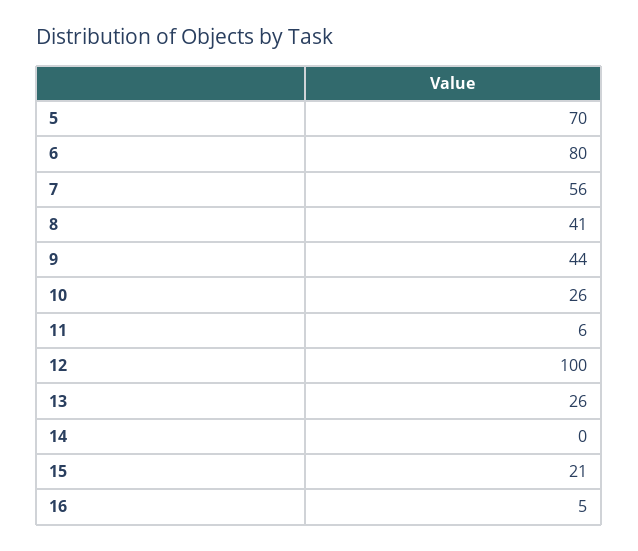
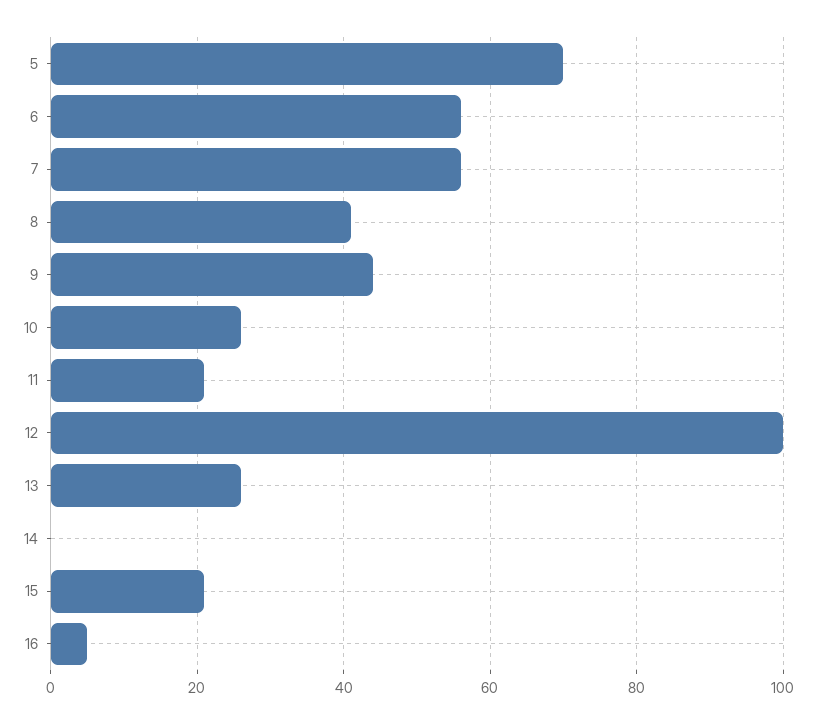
6: 80 -> 55
11: 6 -> 20

